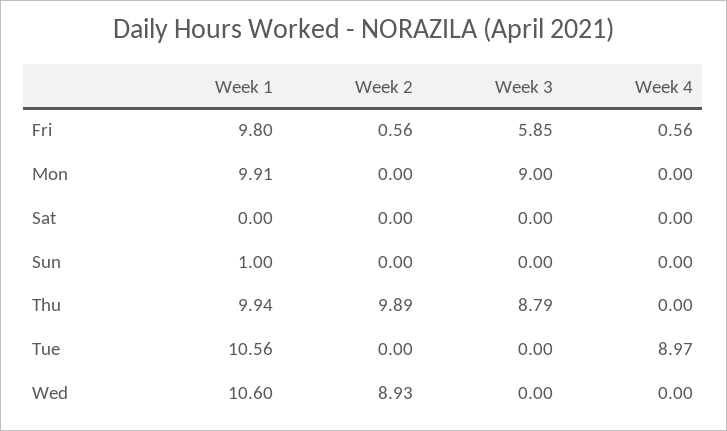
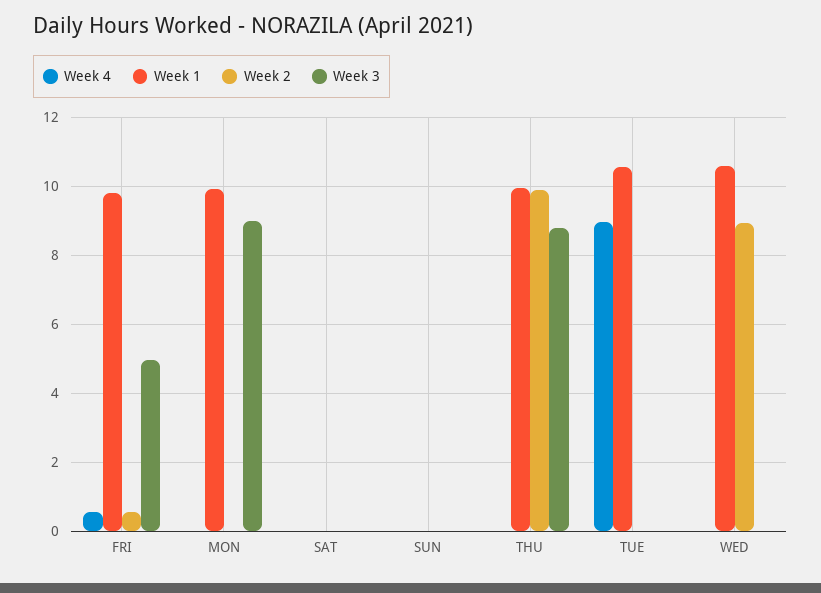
Week 3, Fri: 5.85 -> 5
Week 1, Sun: 1 -> 0

